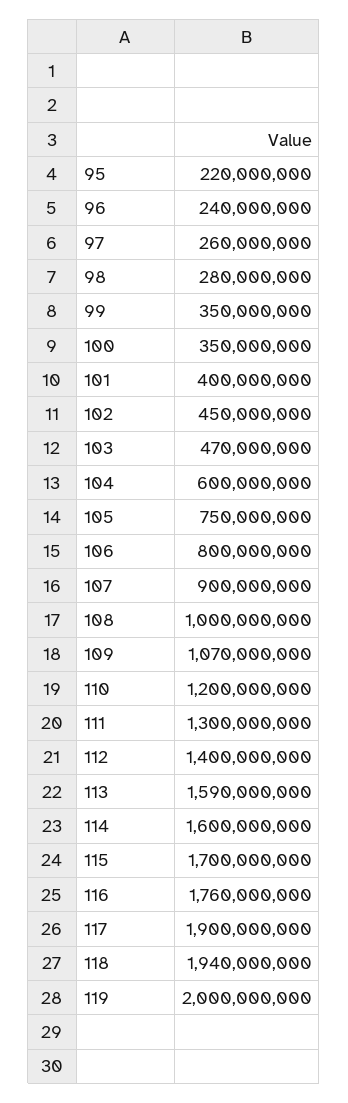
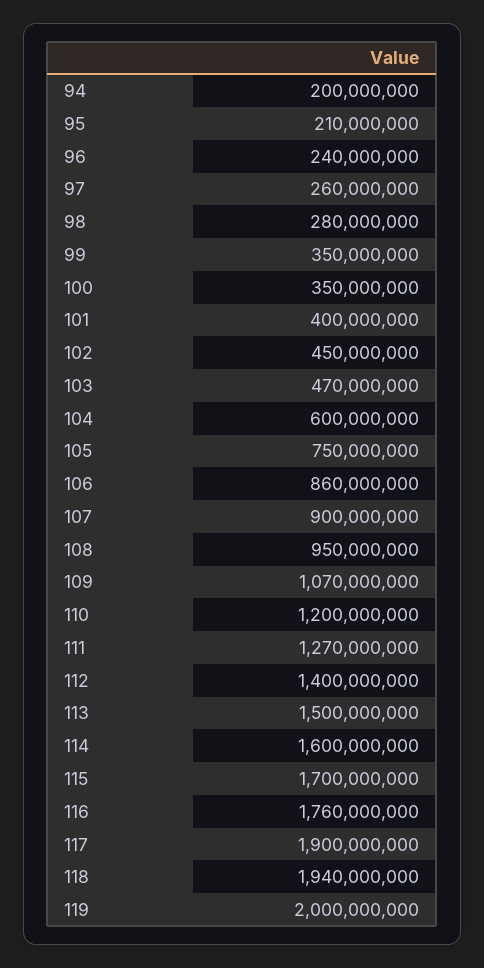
95: 220000000 -> 210000000
106: 800000000 -> 860000000
108: 1000000000 -> 950000000
111: 1300000000 -> 1270000000
113: 1590000000 -> 1500000000
94: none -> 200000000

